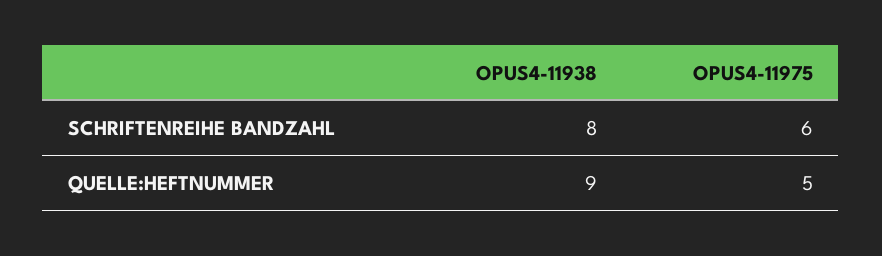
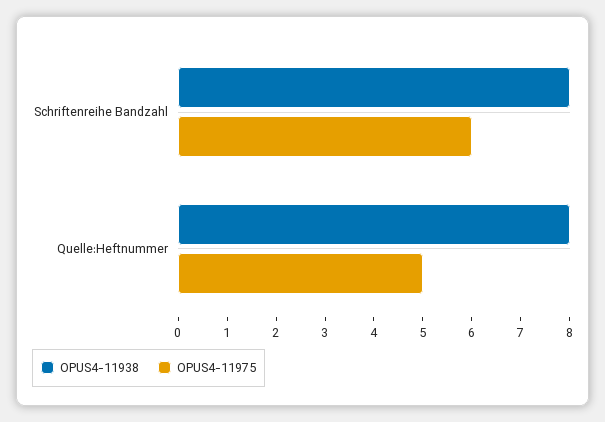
OPUS4-11938, QUELLE:HEFTNUMMER: 9 -> 8

